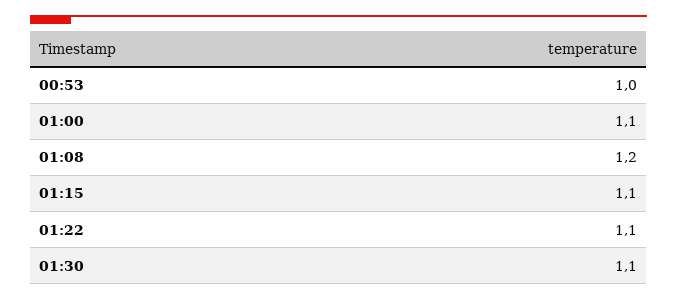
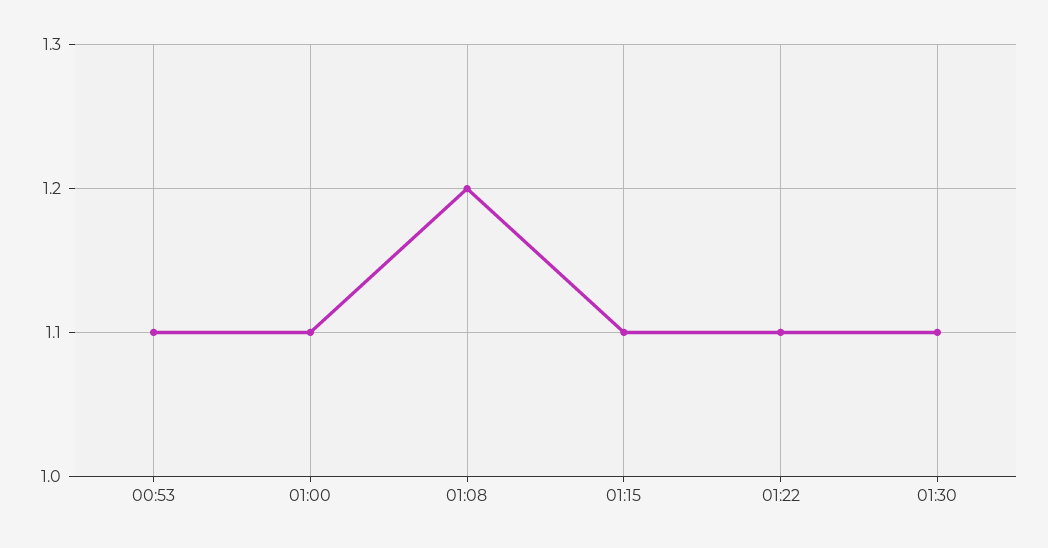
00:53: 1 -> 1.1

